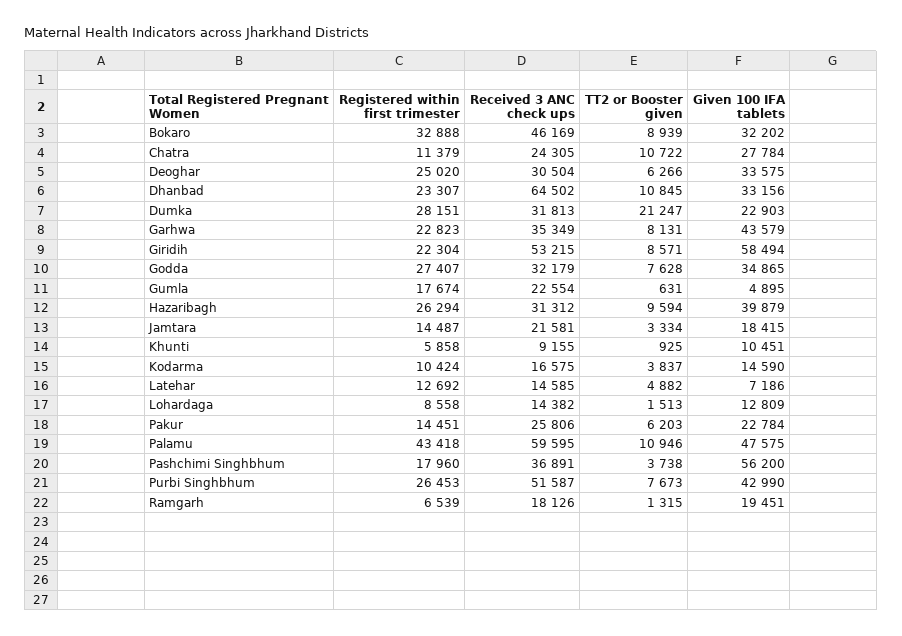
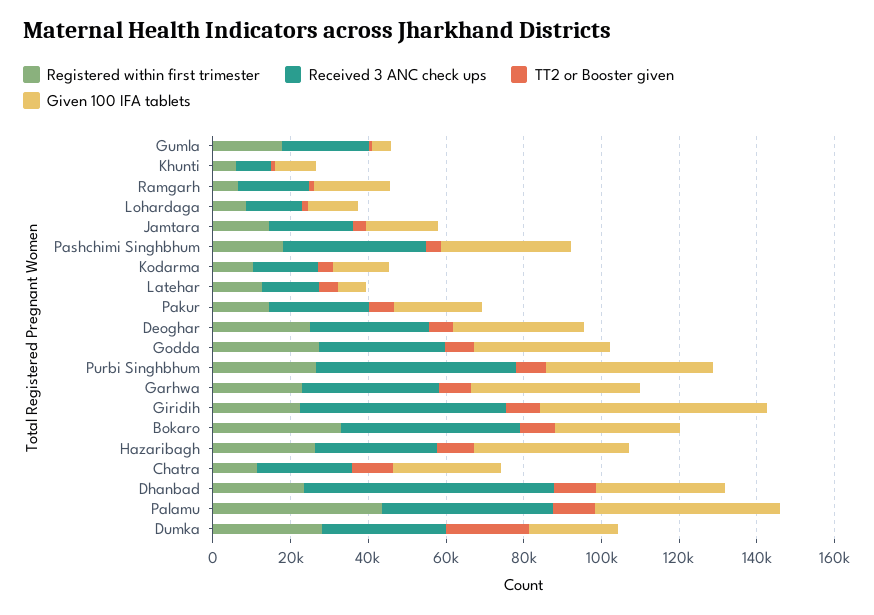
Received 3 ANC check ups, Palamu: 59595 -> 45000
Given 100 IFA tablets, Pashchimi Singhbhum: 56200 -> 35000

